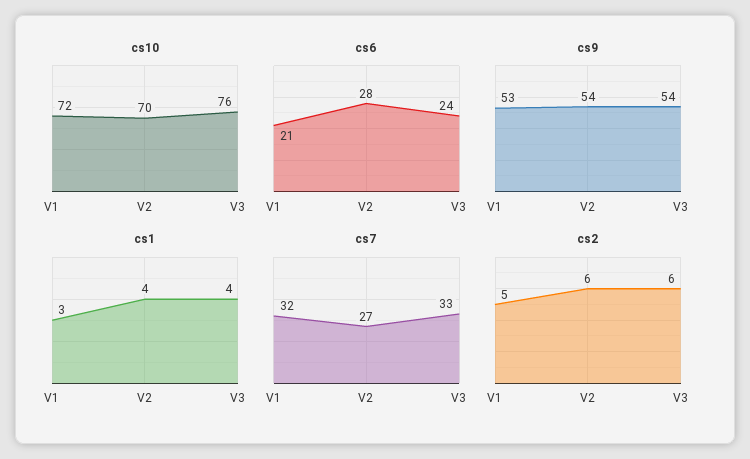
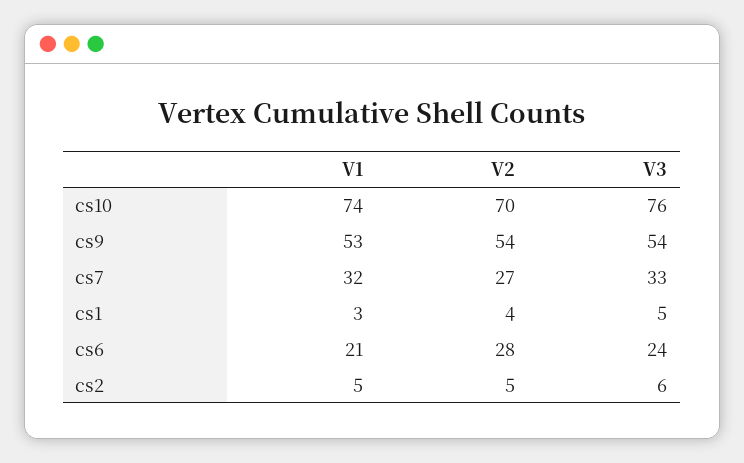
cs10, V1: 72 -> 74
cs1, V3: 4 -> 5
cs2, V2: 6 -> 5

